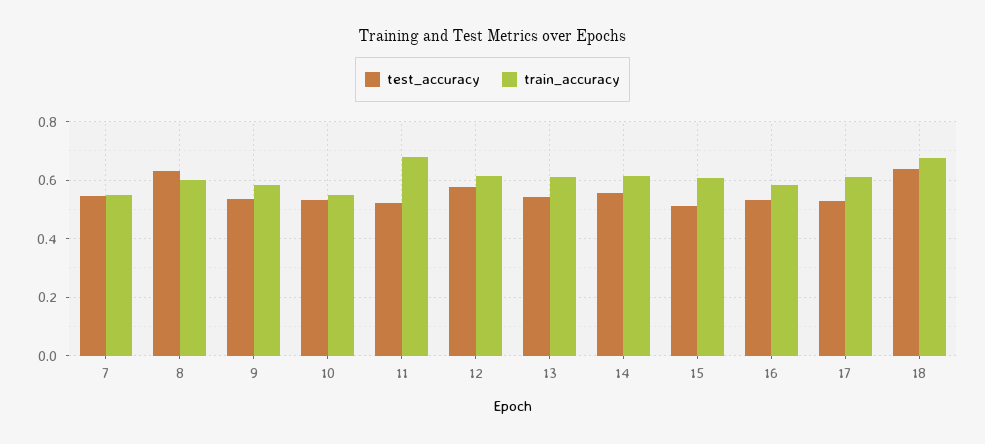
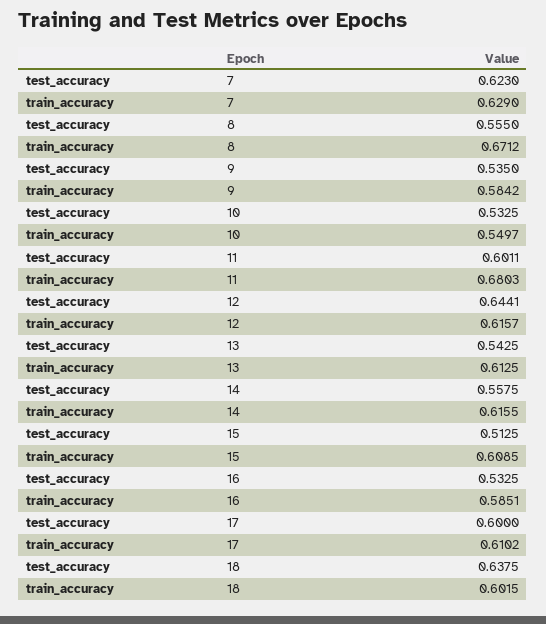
test_accuracy, 7: 0.55 -> 0.623
train_accuracy, 7: 0.55 -> 0.629
test_accuracy, 8: 0.625 -> 0.555
train_accuracy, 8: 0.6 -> 0.6712
test_accuracy, 11: 0.525 -> 0.6011
test_accuracy, 12: 0.575 -> 0.6441
test_accuracy, 17: 0.525 -> 0.6
train_accuracy, 18: 0.675 -> 0.6015

